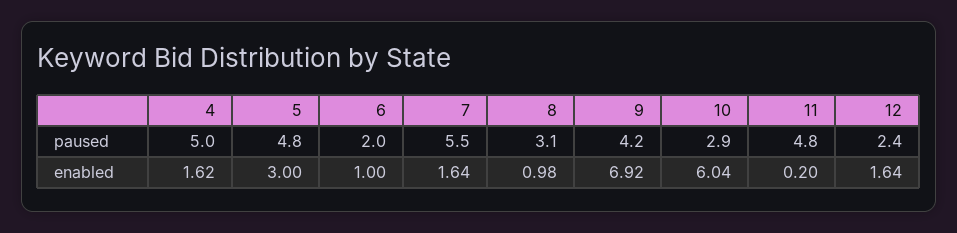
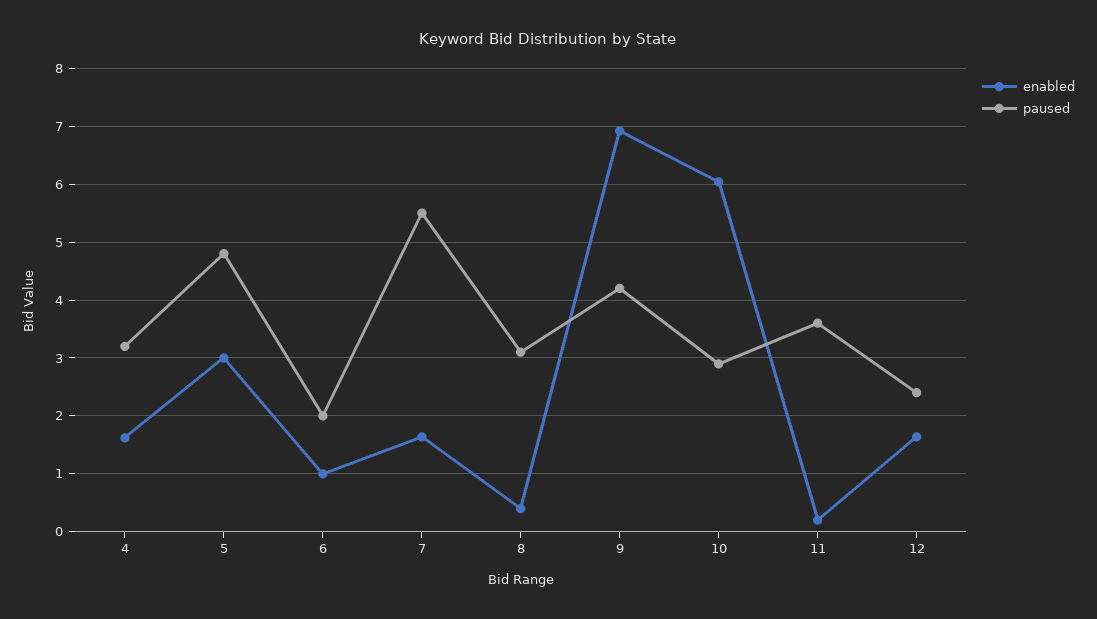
paused, 4: 5 -> 3.2
paused, 11: 4.8 -> 3.6
enabled, 8: 0.98 -> 0.4

